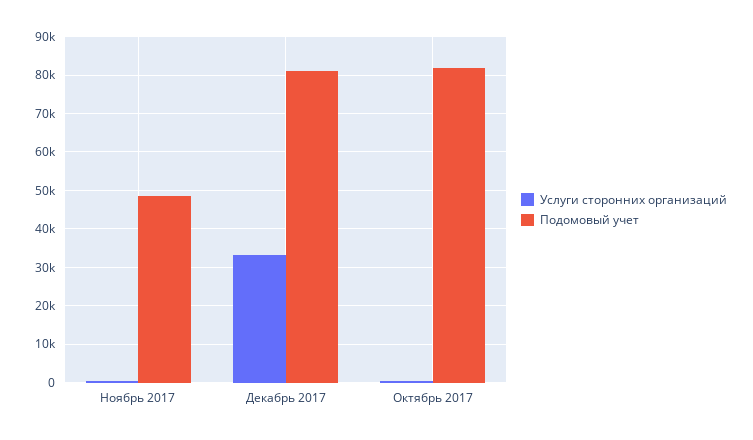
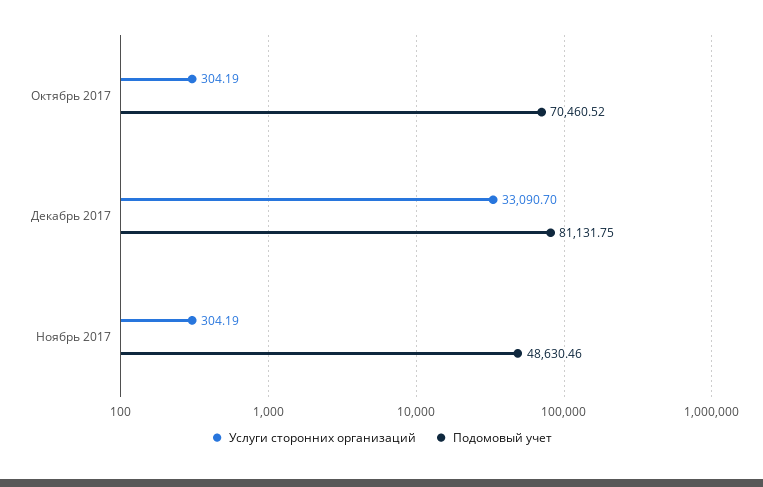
Подомовый учет, Октябрь 2017: 82000 -> 70460.52

